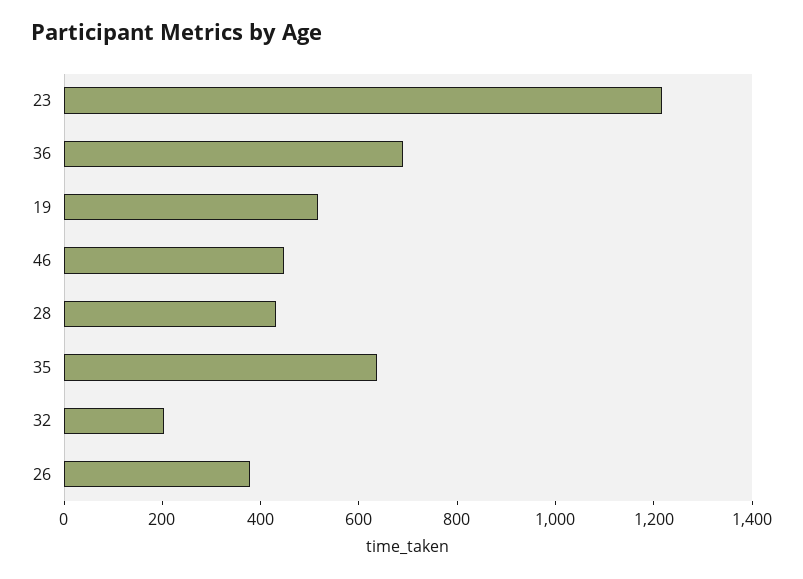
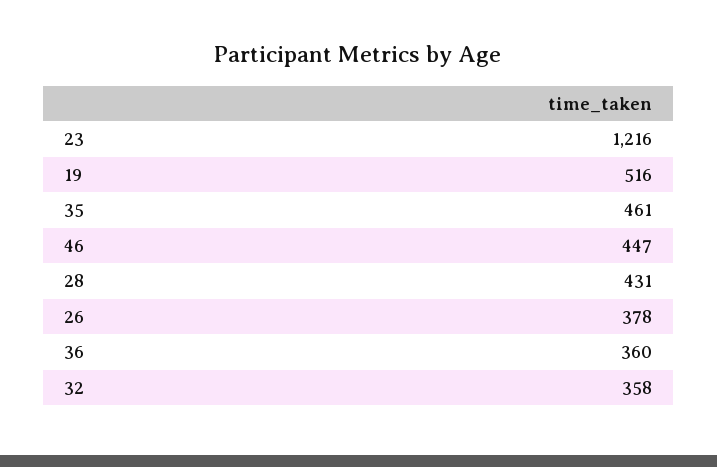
36: 700 -> 360
35: 650 -> 461
32: 200 -> 358

